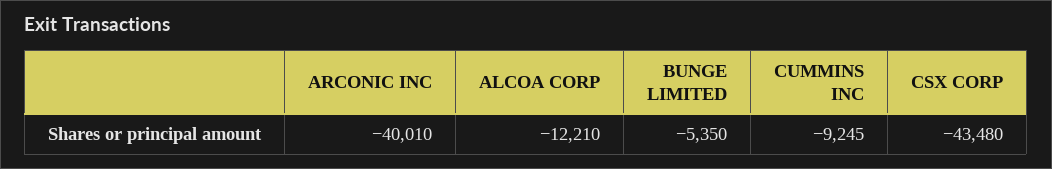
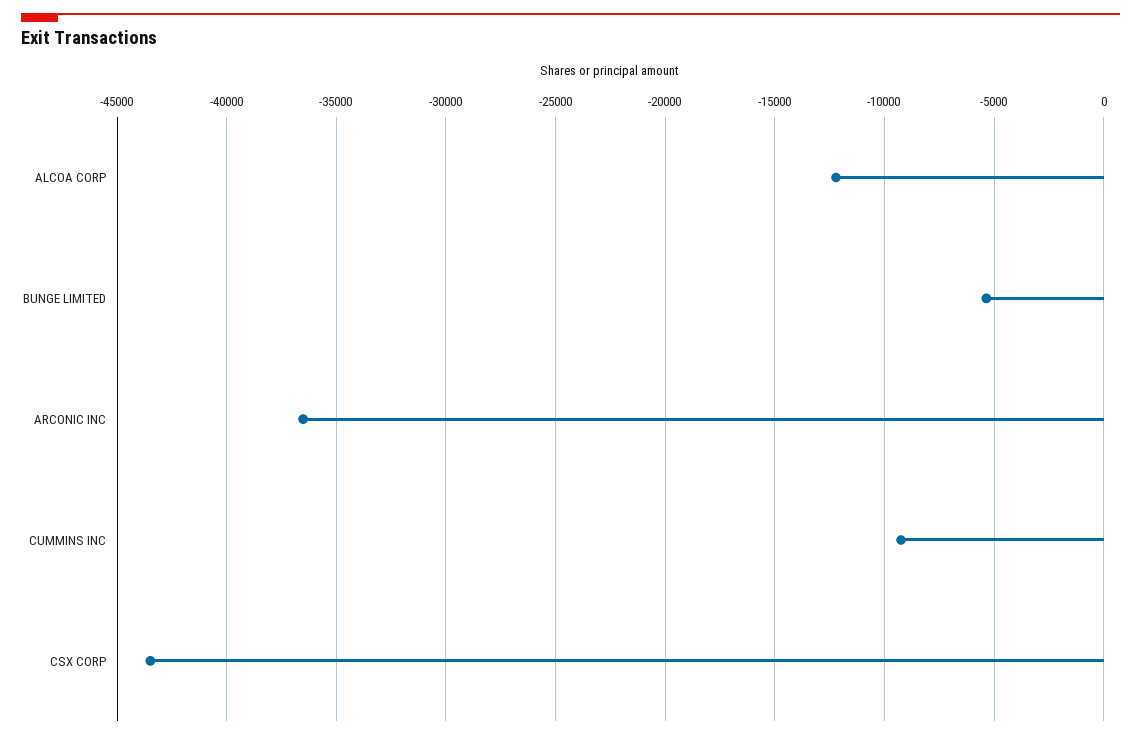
ARCONIC INC: -40010 -> -36500

